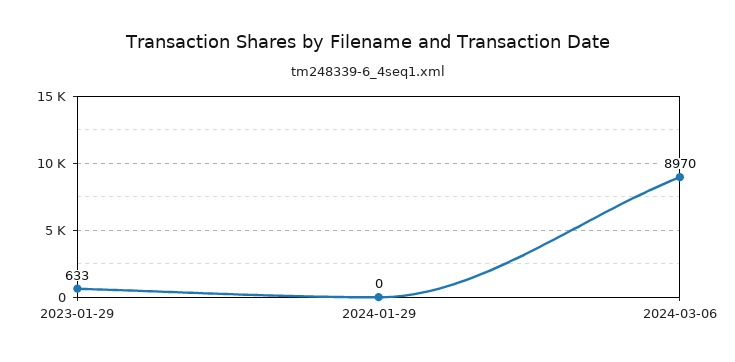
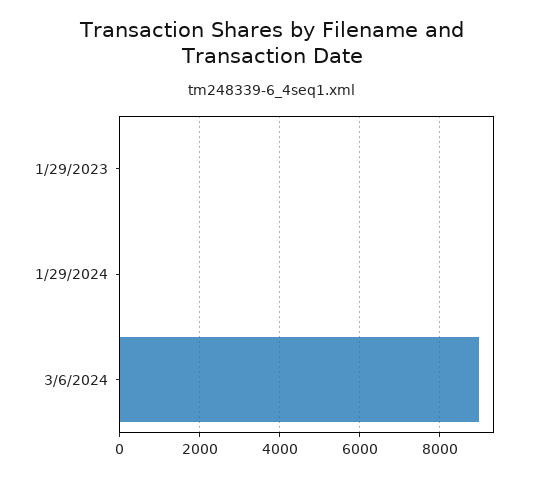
2023-01-29: 633 -> 0

